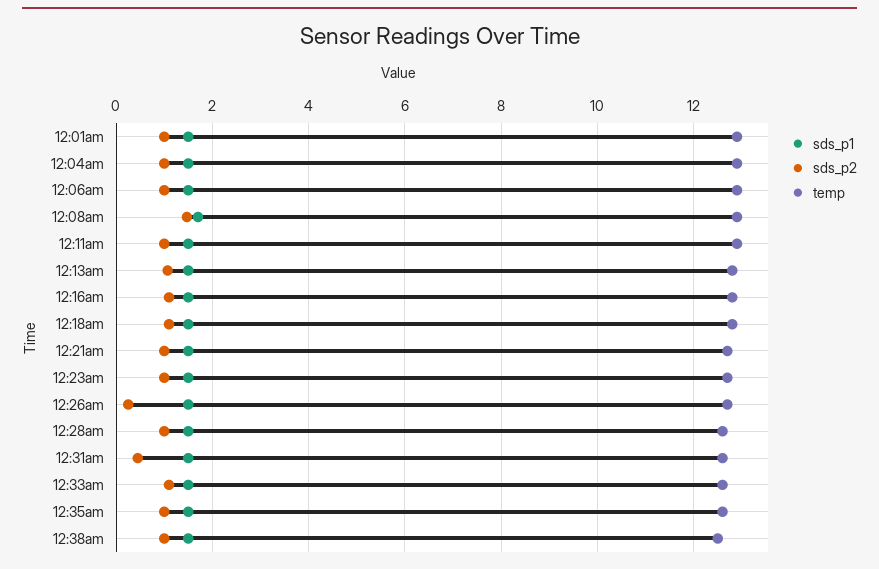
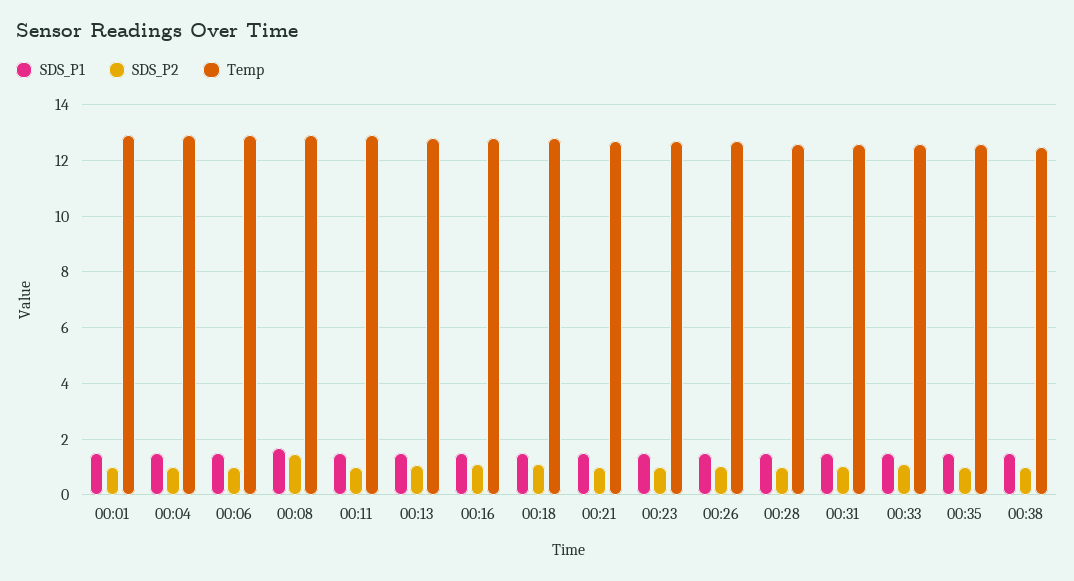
sds_p2, 12:26am: 0.2 -> 1
sds_p2, 12:31am: 0.4 -> 1

